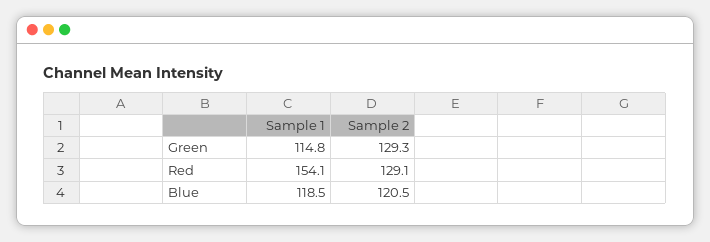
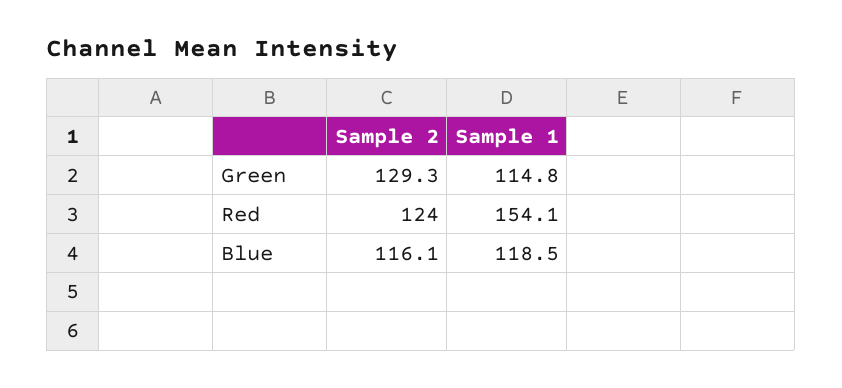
Sample 2, Red: 129.1 -> 124
Sample 2, Blue: 120.5 -> 116.1

